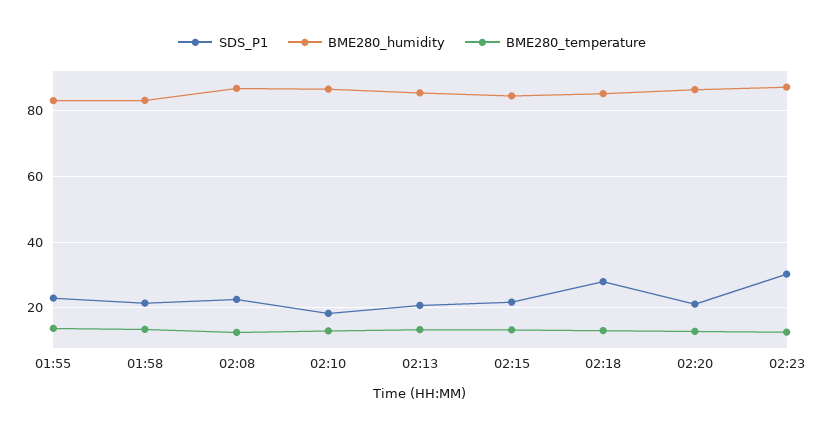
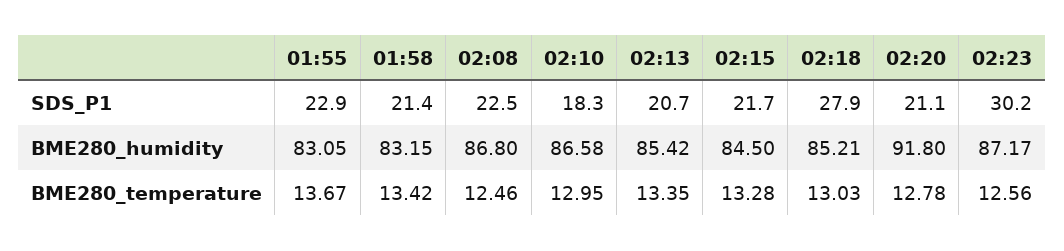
BME280_humidity, 02:20: 86 -> 91.8

